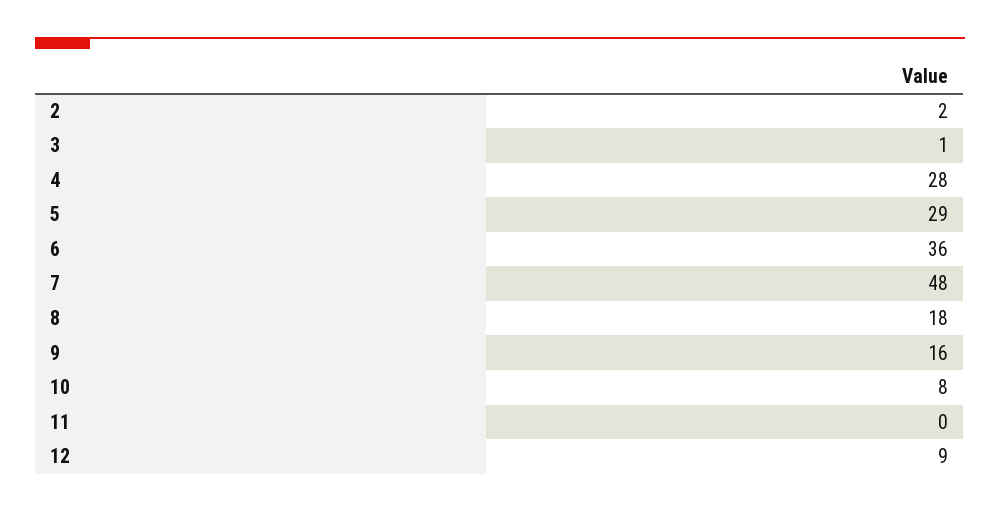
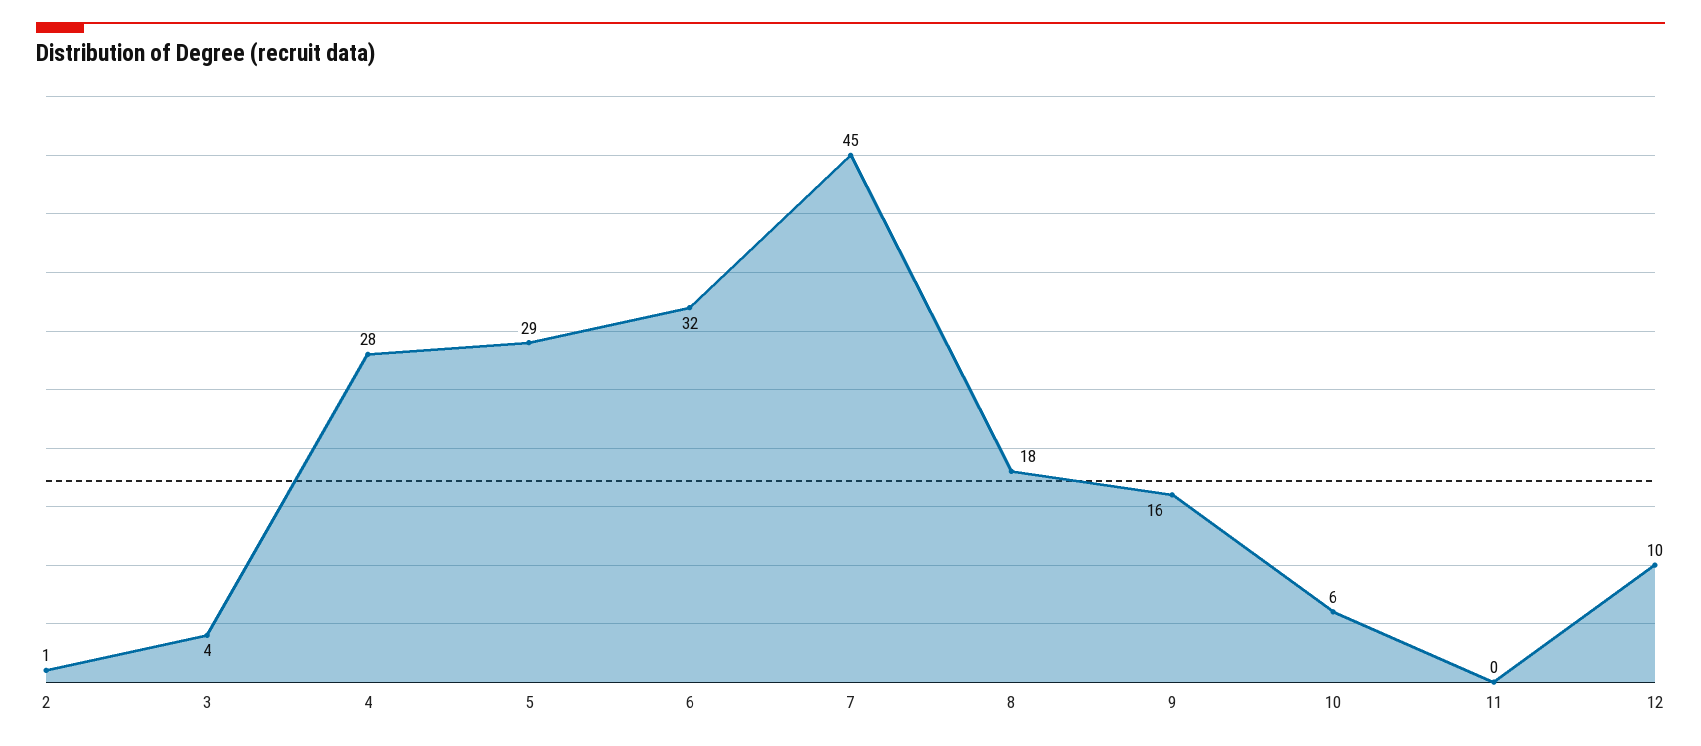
2: 2 -> 1
3: 1 -> 4
6: 36 -> 32
7: 48 -> 45
10: 8 -> 6
12: 9 -> 10

